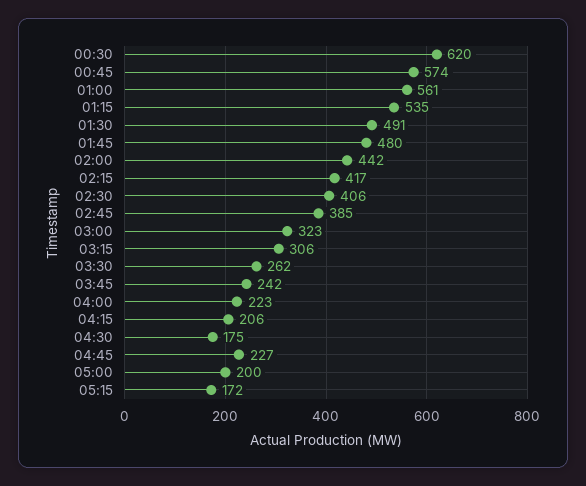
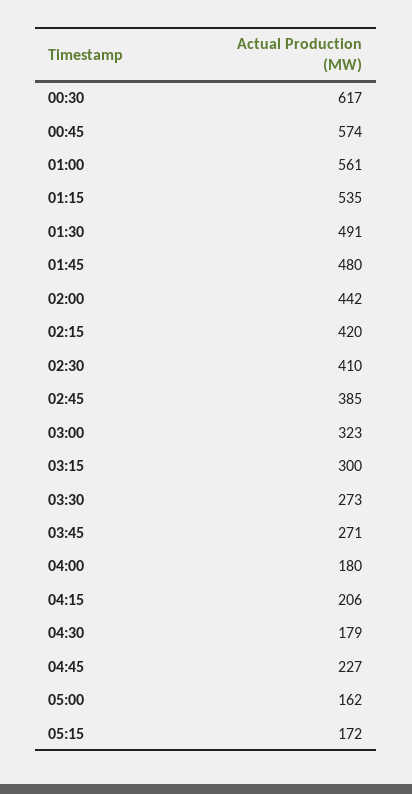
00:30: 620 -> 617
02:15: 417 -> 420
02:30: 406 -> 410
03:15: 306 -> 300
03:30: 262 -> 273
03:45: 242 -> 271
04:00: 223 -> 180
04:30: 175 -> 179
05:00: 200 -> 162

